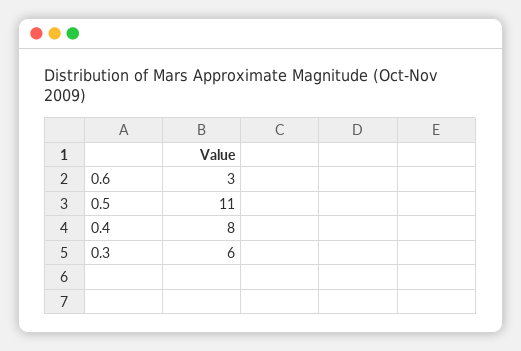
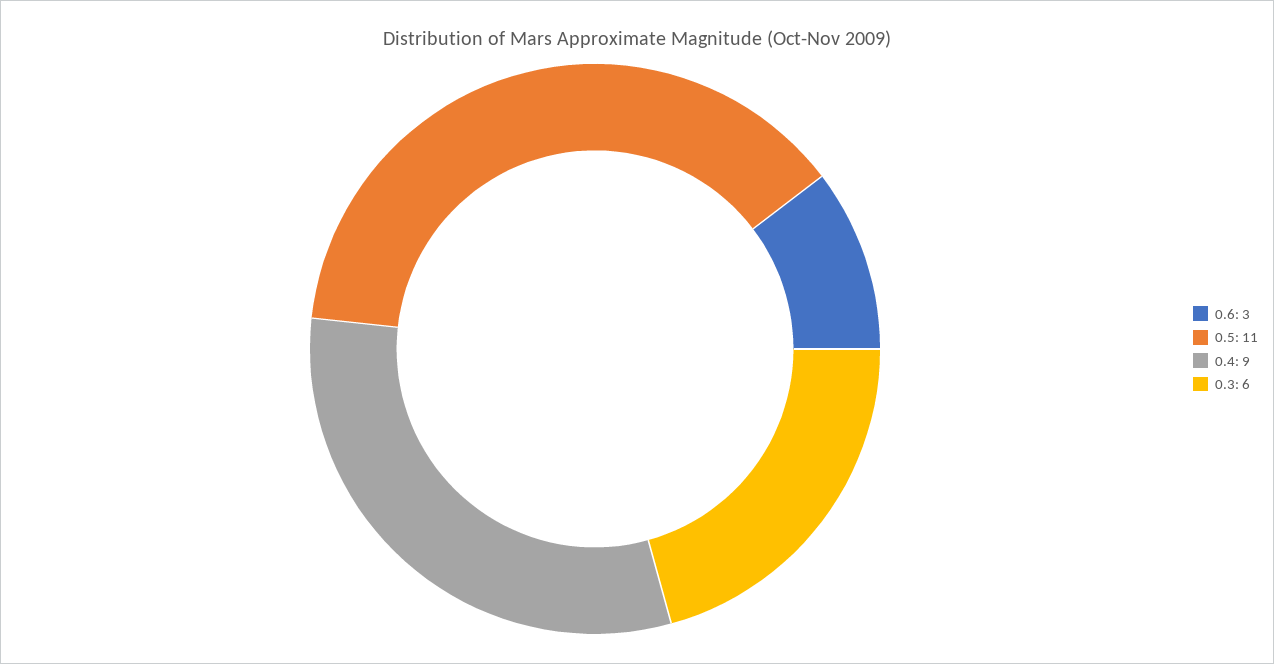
0.4: 8 -> 9

